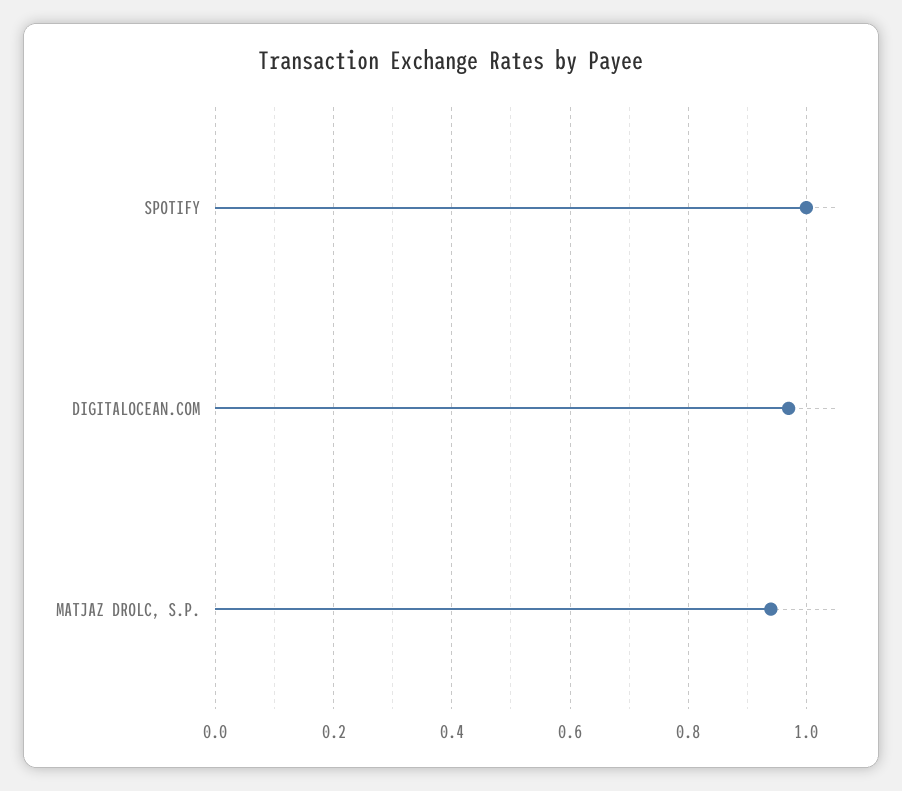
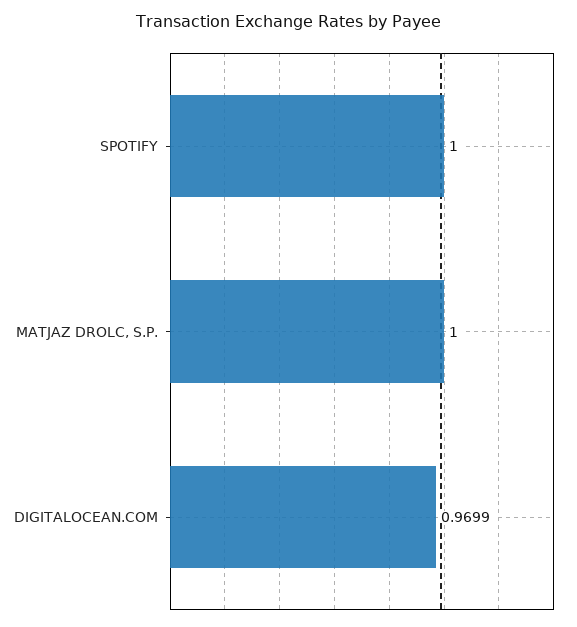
MATJAZ DROLC, S.P.: 0.94 -> 1

